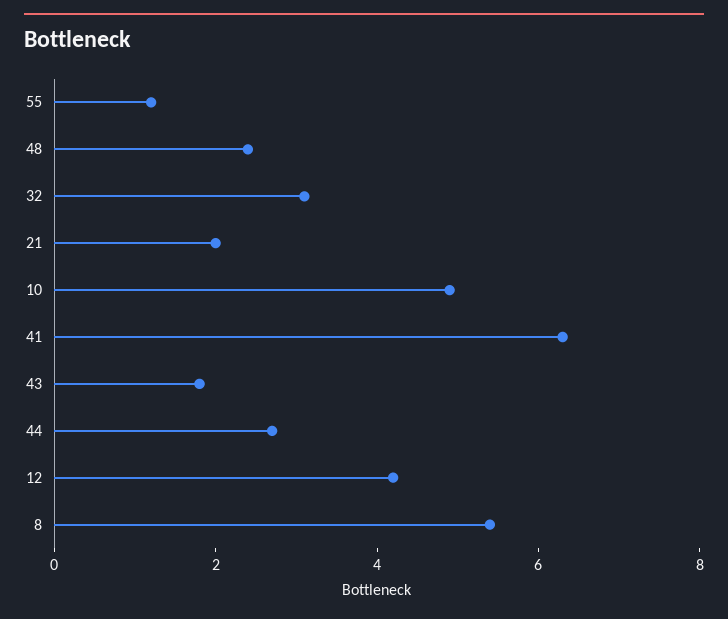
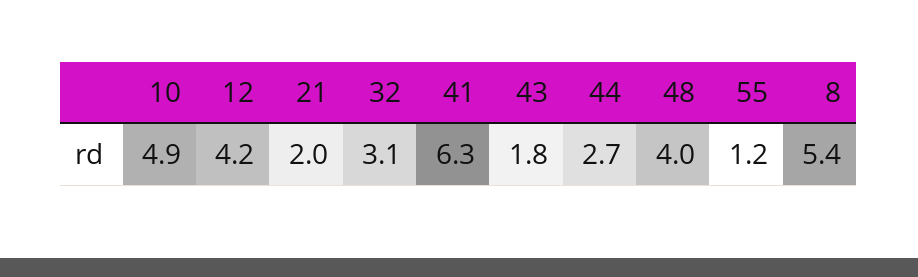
48: 2.5 -> 4

